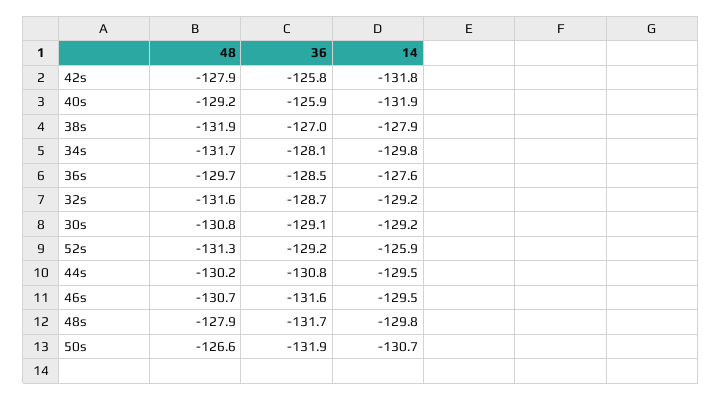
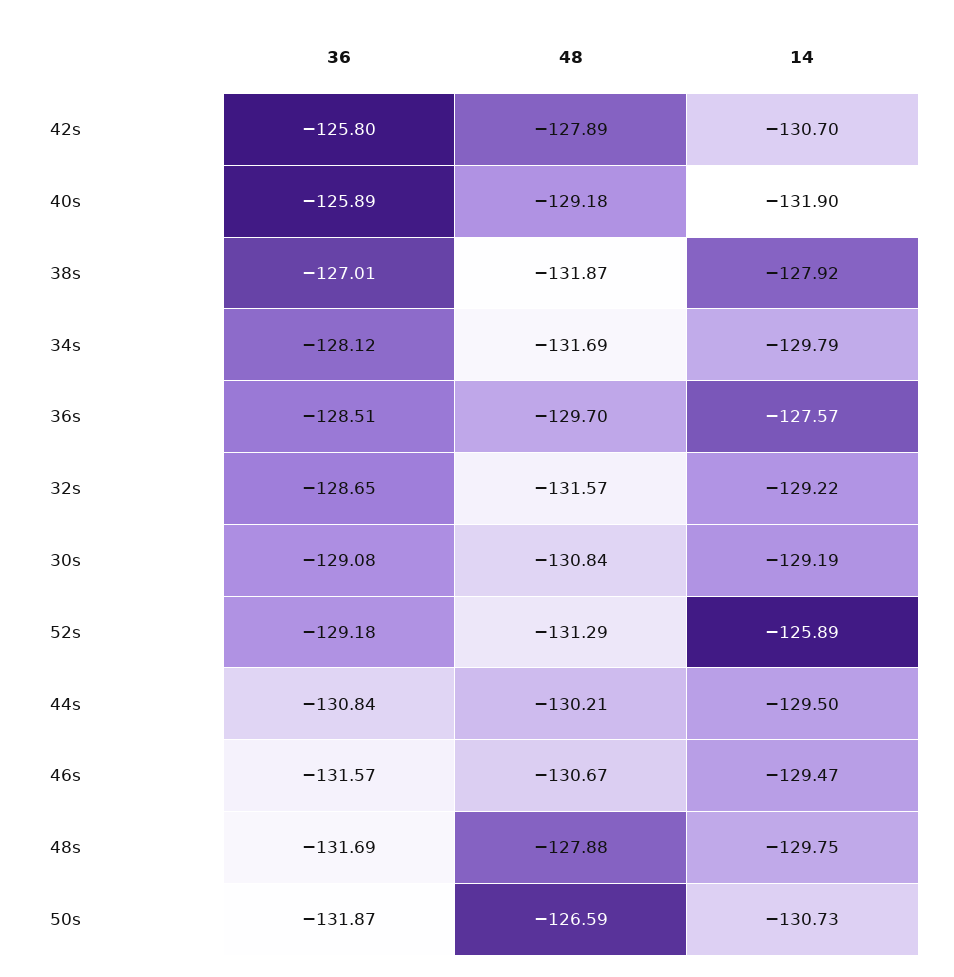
14, 42s: -131.8 -> -130.7

